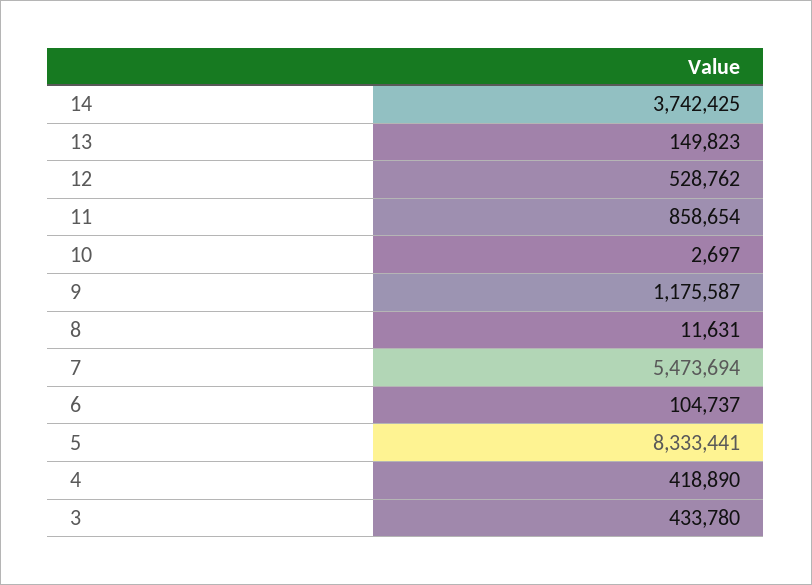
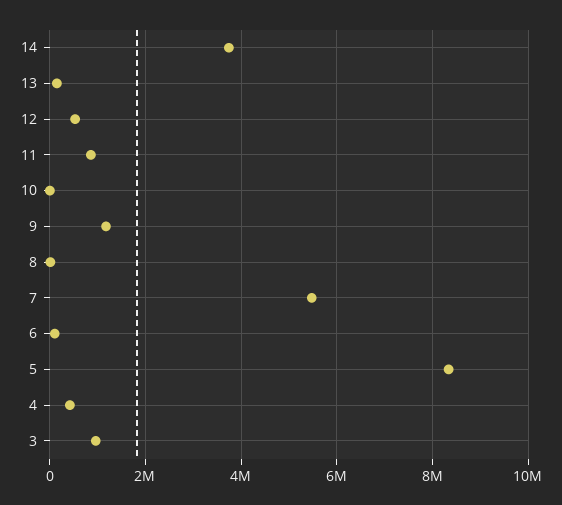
3: 433780 -> 1000000

